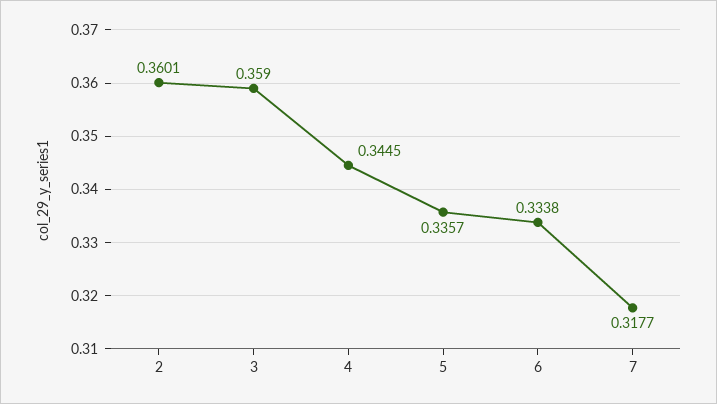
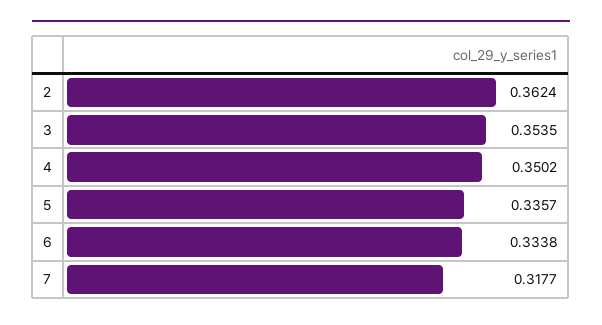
2: 0.3601 -> 0.3624
3: 0.359 -> 0.3535
4: 0.3445 -> 0.3502

